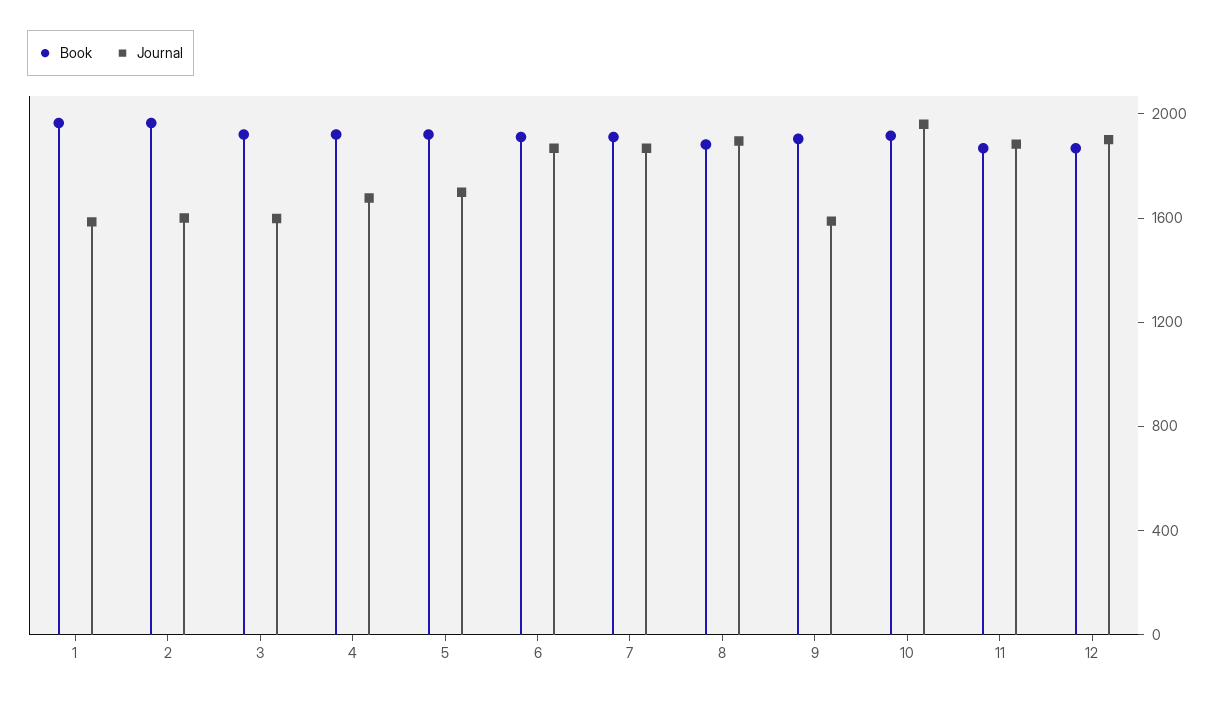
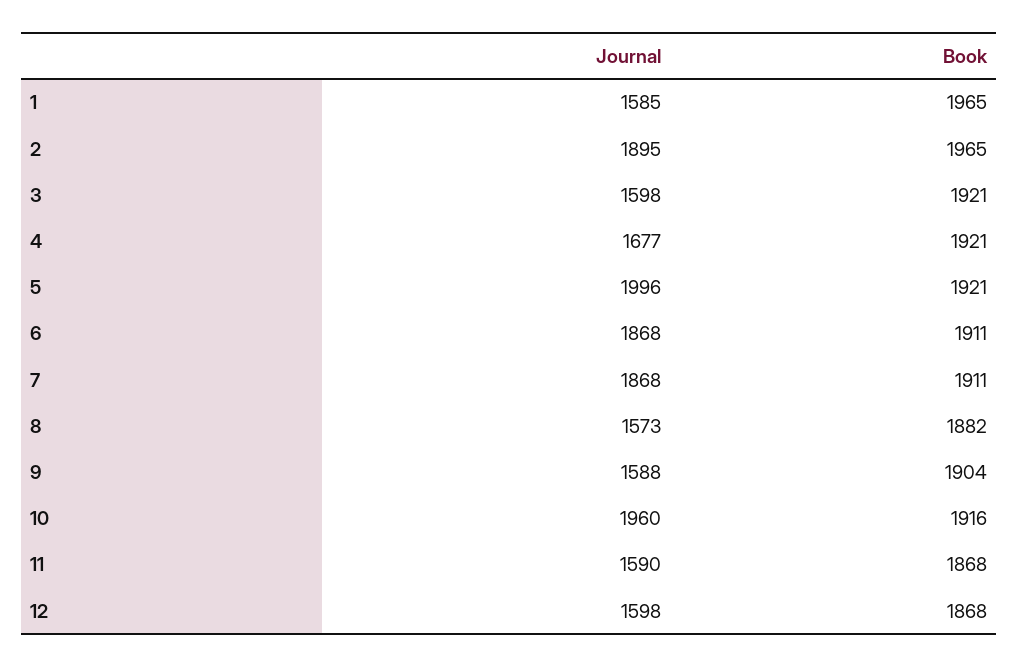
Journal, 2: 1600 -> 1895
Journal, 5: 1700 -> 1996
Journal, 8: 1900 -> 1573
Journal, 11: 1900 -> 1590
Journal, 12: 1900 -> 1598

